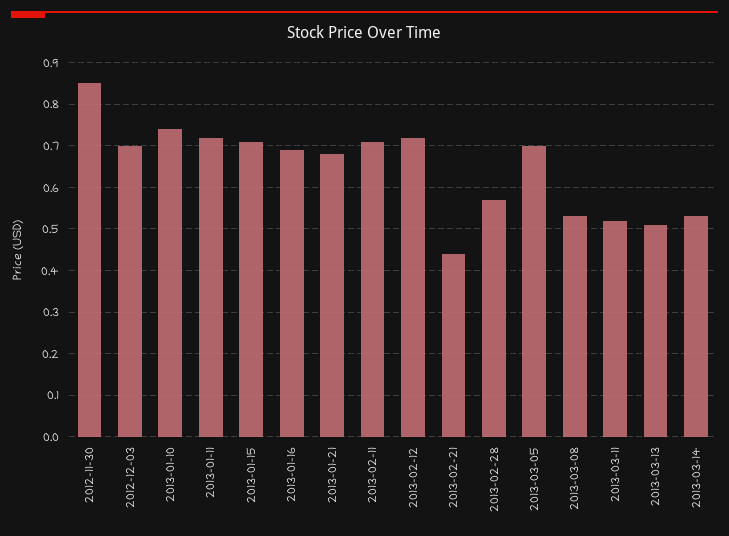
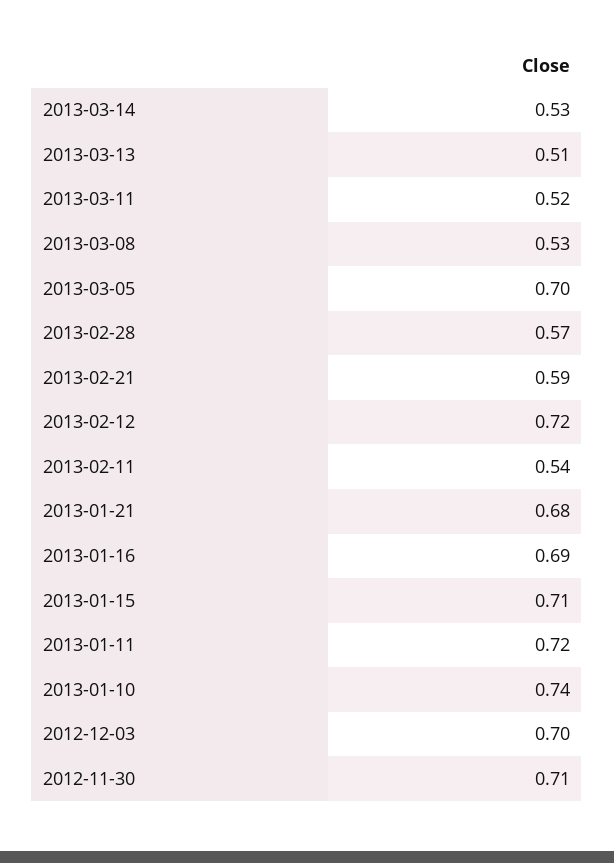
2012-11-30: 0.85 -> 0.71
2013-02-11: 0.7 -> 0.54
2013-02-21: 0.45 -> 0.59

